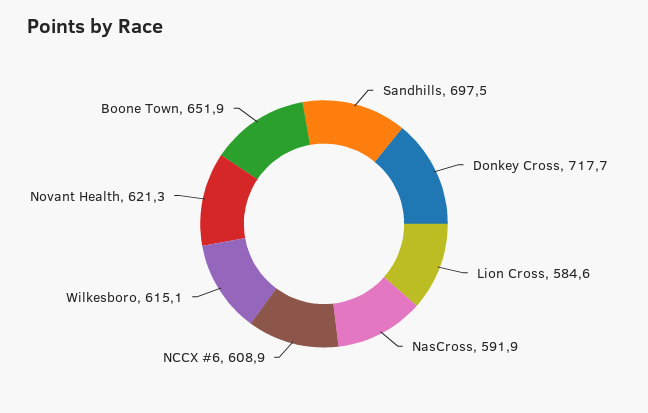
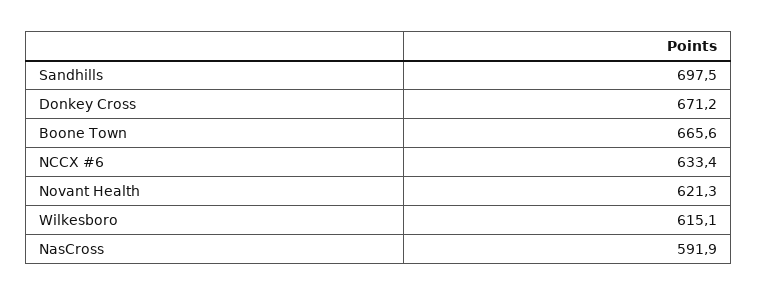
Donkey Cross: 717.7 -> 671.2
Lion Cross: 584.6 -> none
NCCX #6: 608.9 -> 633.4
Boone Town: 651.9 -> 665.6

